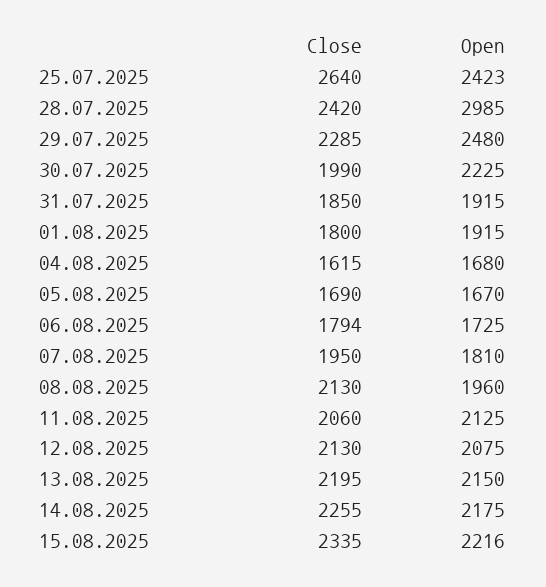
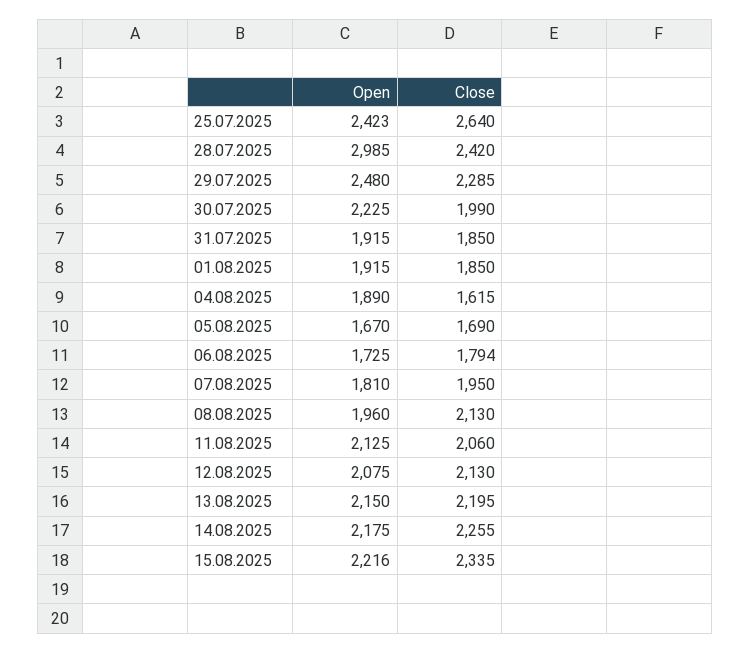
Close, 01.08.2025: 1800 -> 1850
Open, 04.08.2025: 1680 -> 1890

